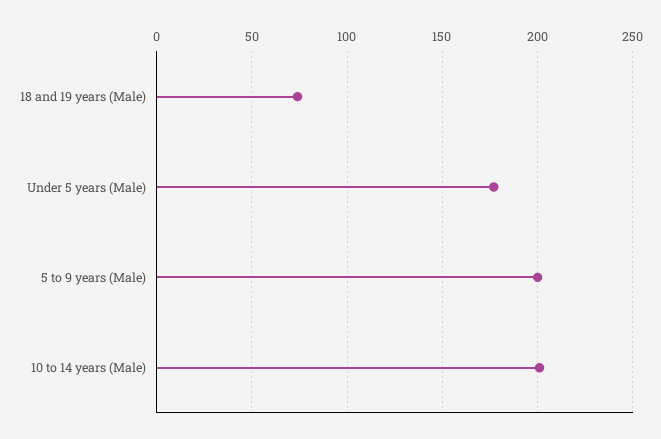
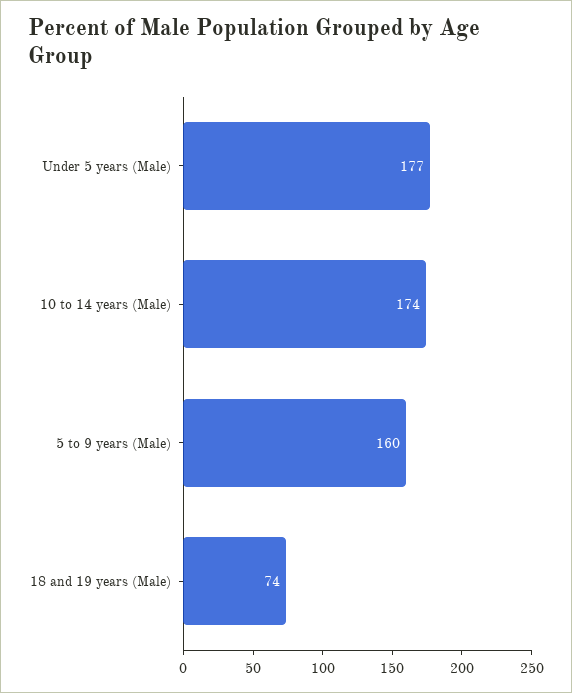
5 to 9 years (Male): 200 -> 160
10 to 14 years (Male): 200 -> 174

